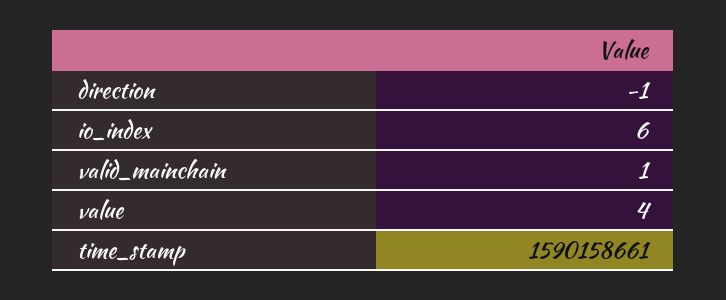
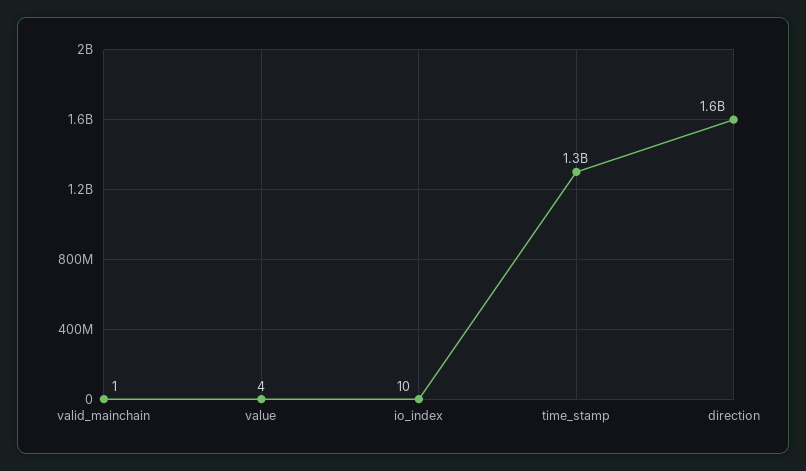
direction: -1 -> 1600000000
io_index: 6 -> 10
time_stamp: 1590158661 -> 1300000000

